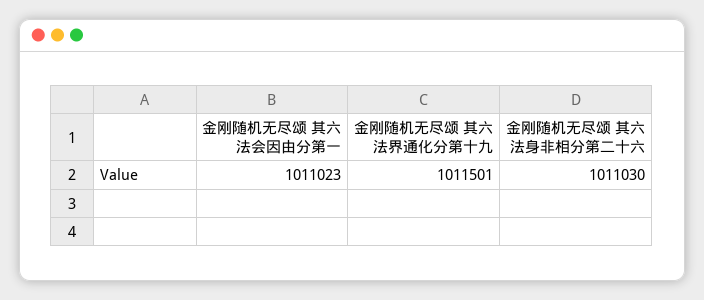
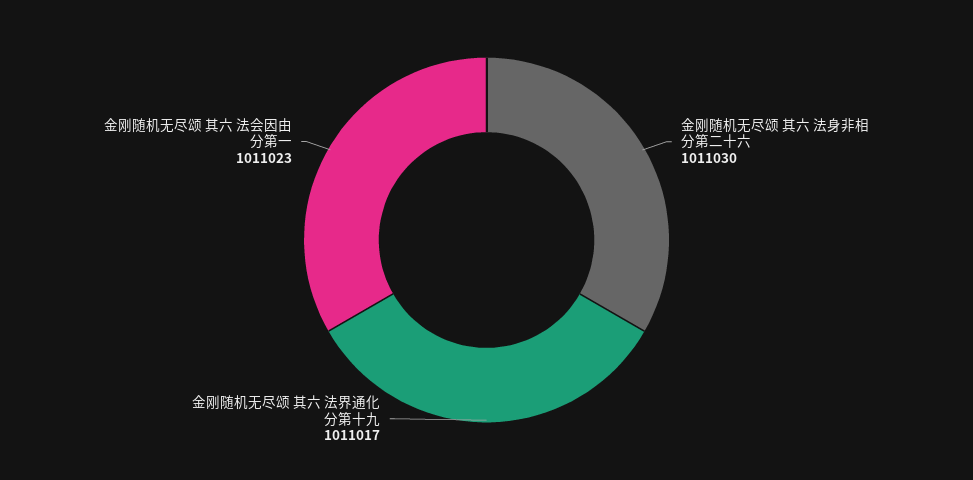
金刚随机无尽颂 其六 法界通化分第十九: 1011501 -> 1011017

